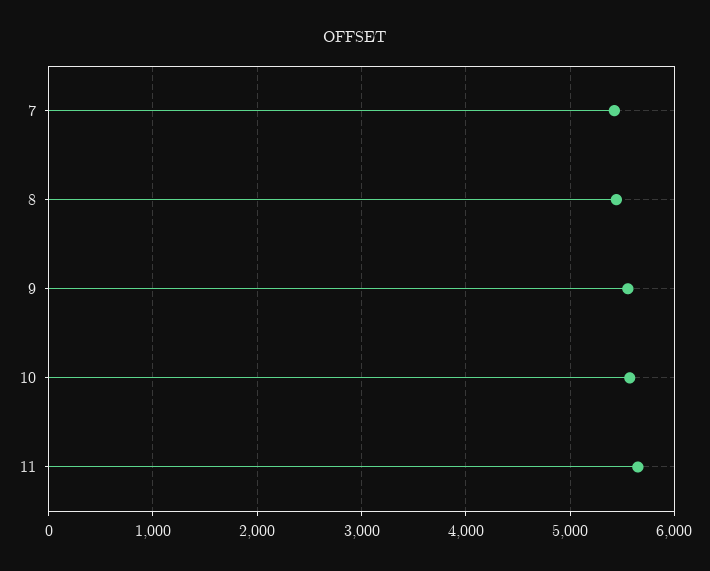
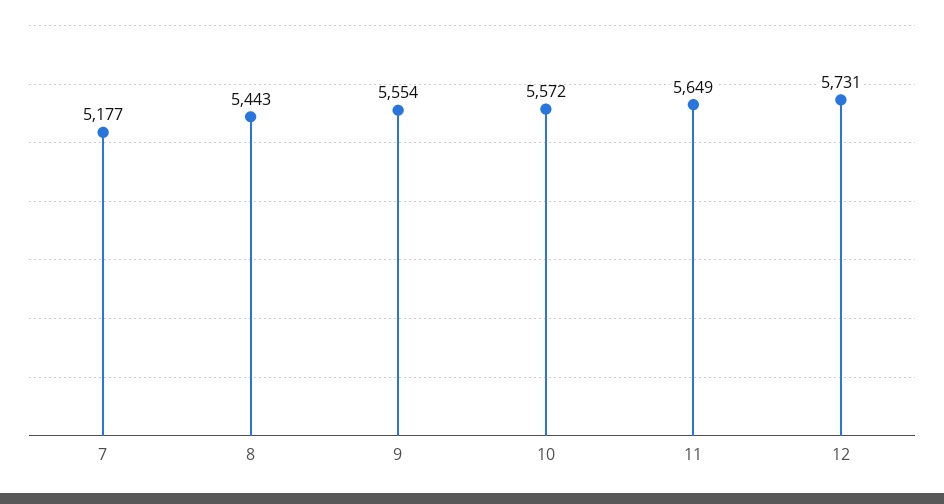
7: 5400 -> 5177
12: none -> 5731

